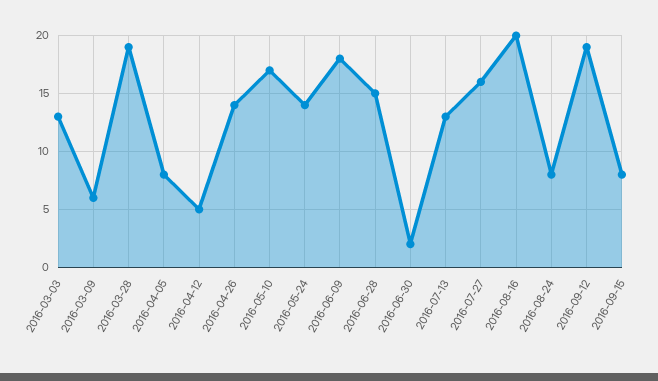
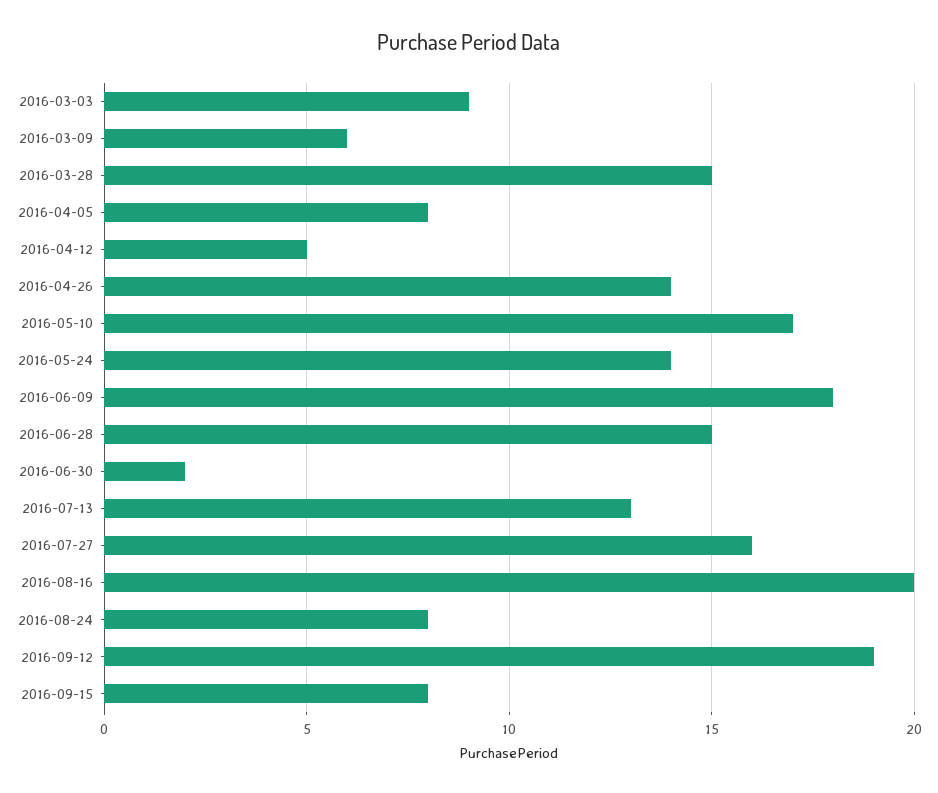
2016-03-03: 13 -> 9
2016-03-28: 19 -> 15

